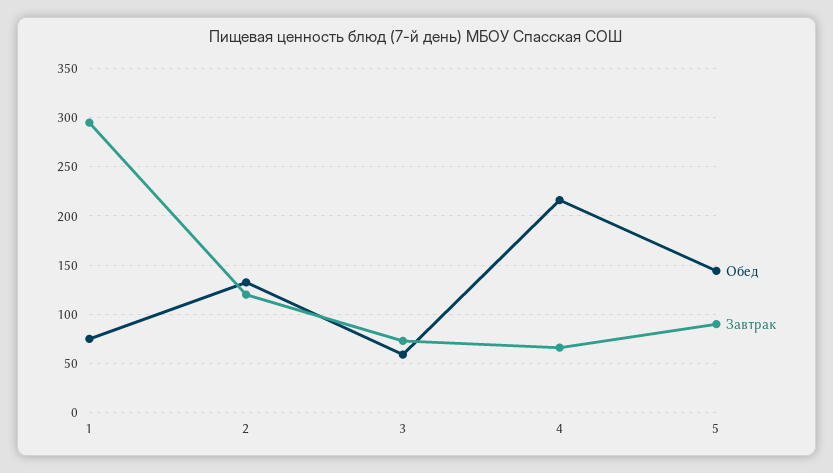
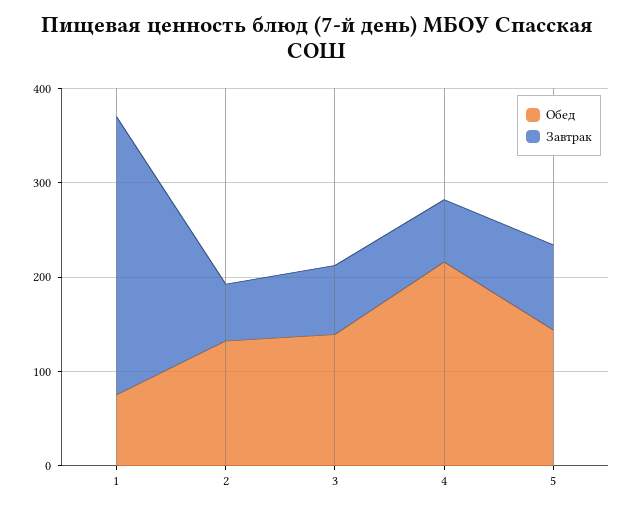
Завтрак, 2: 120 -> 60
Обед, 3: 60 -> 140

